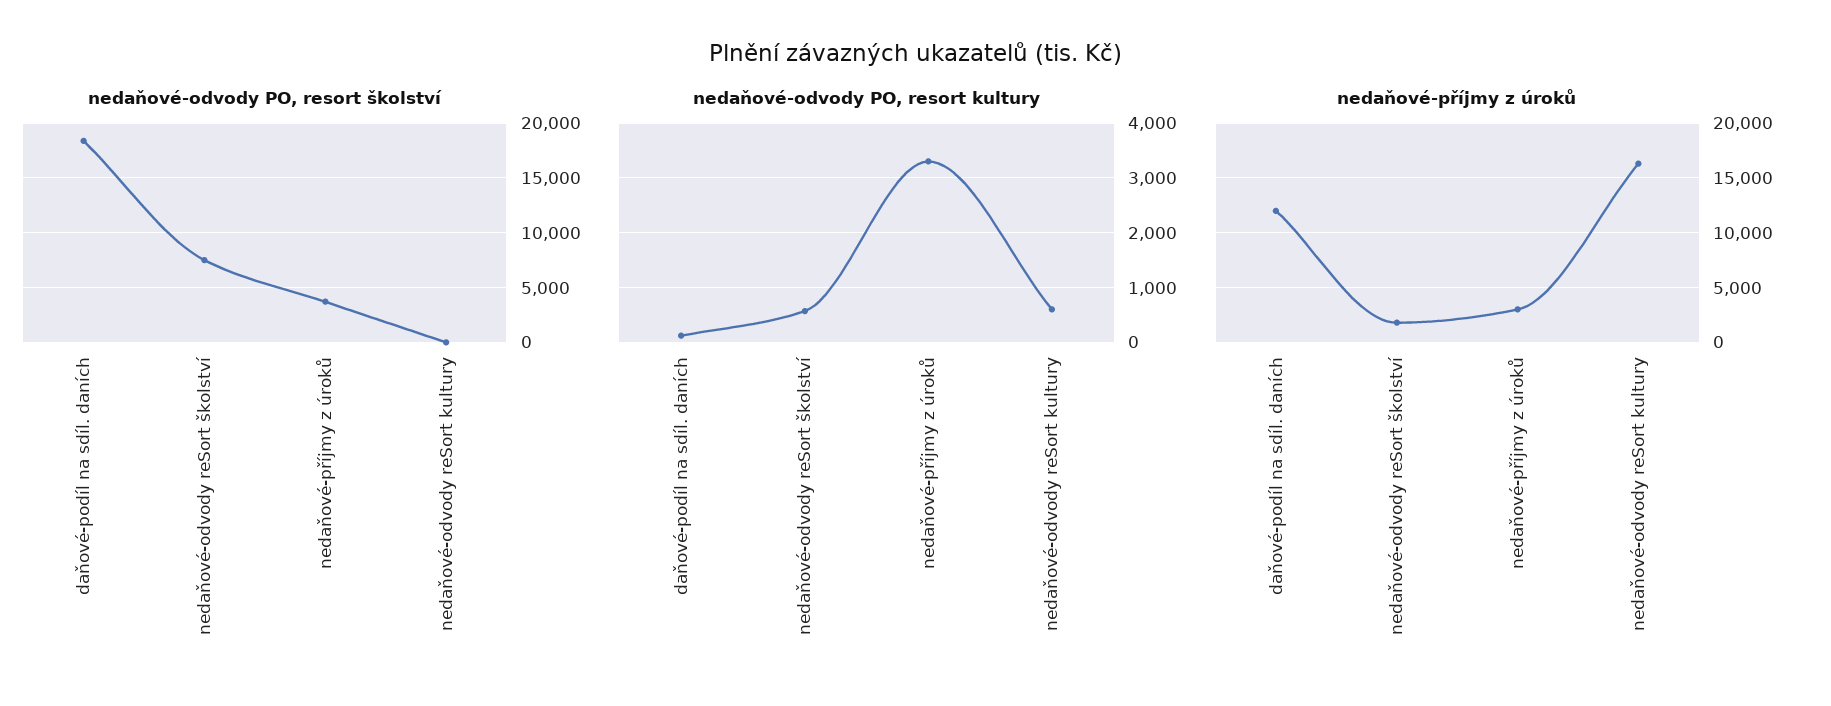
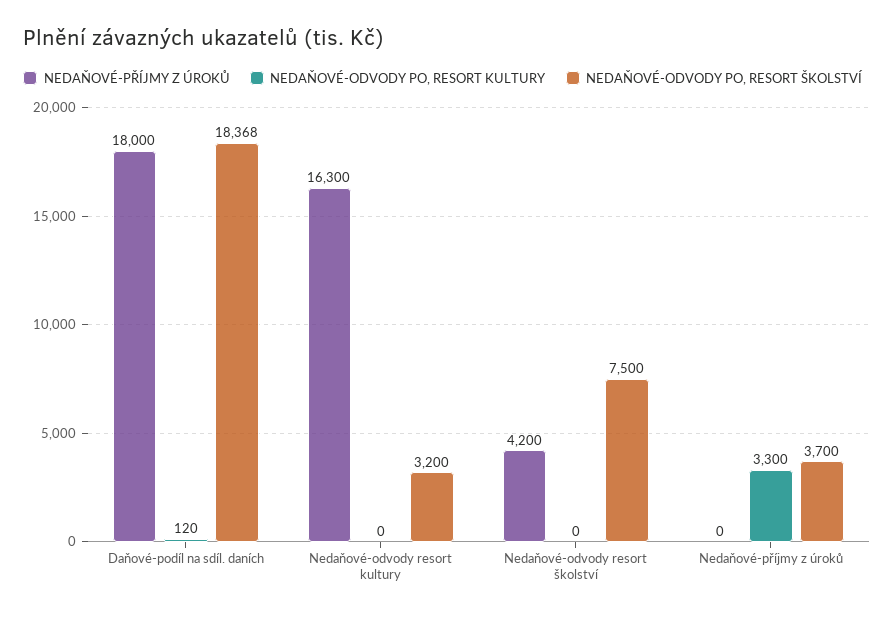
nedaňové-odvody PO, resort školství, nedaňové-odvody reSort kultury: 0 -> 3200
nedaňové-odvody PO, resort kultury, nedaňové-odvody reSort školství: 600 -> 0
nedaňové-odvody PO, resort kultury, nedaňové-odvody reSort kultury: 600 -> 0
nedaňové-příjmy z úroků, daňové-podíl na sdíl. daních: 12000 -> 18000
nedaňové-příjmy z úroků, nedaňové-odvody reSort školství: 2000 -> 4200
nedaňové-příjmy z úroků, nedaňové-příjmy z úroků: 3000 -> 0

